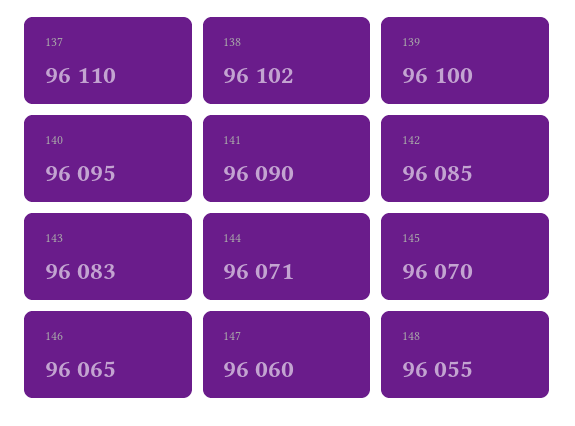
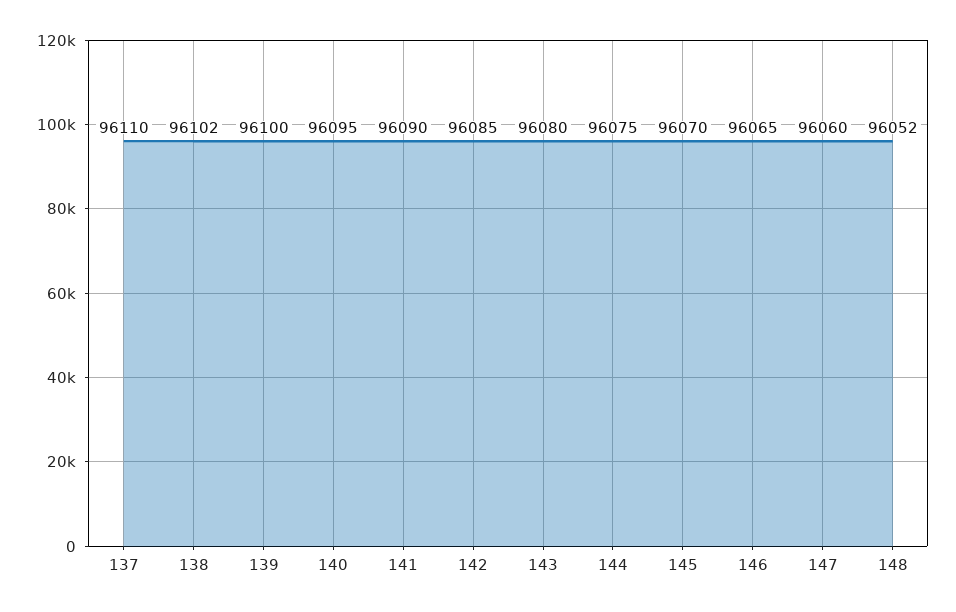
143: 96083 -> 96080
144: 96071 -> 96075
148: 96055 -> 96052

